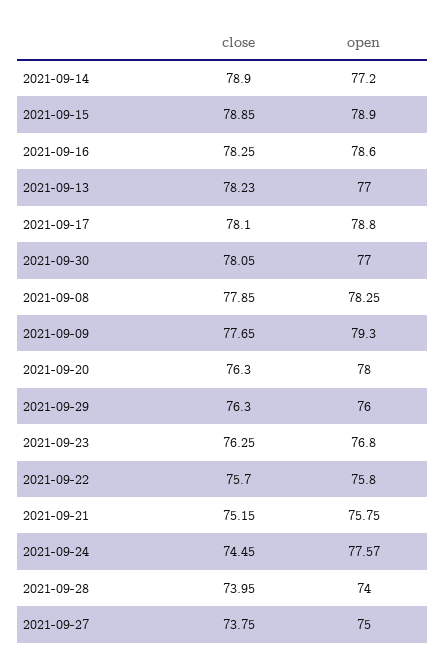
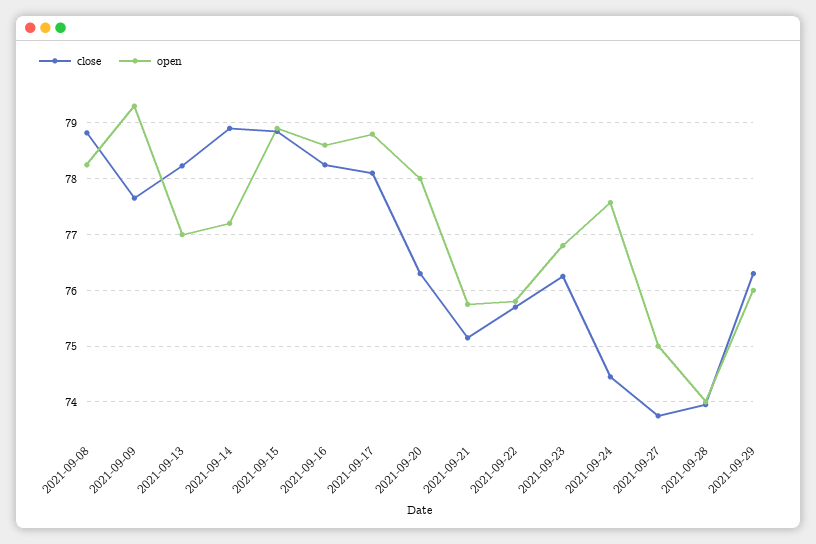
close, 2021-09-30: 78.05 -> none
open, 2021-09-30: 77 -> none
close, 2021-09-08: 77.85 -> 78.8

